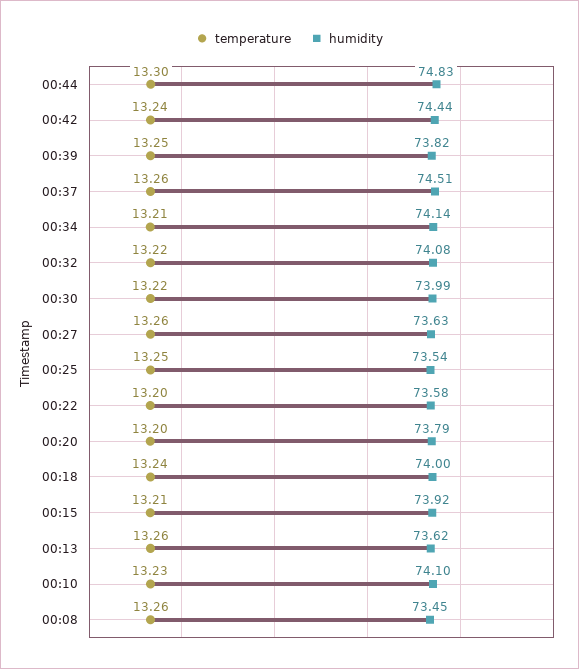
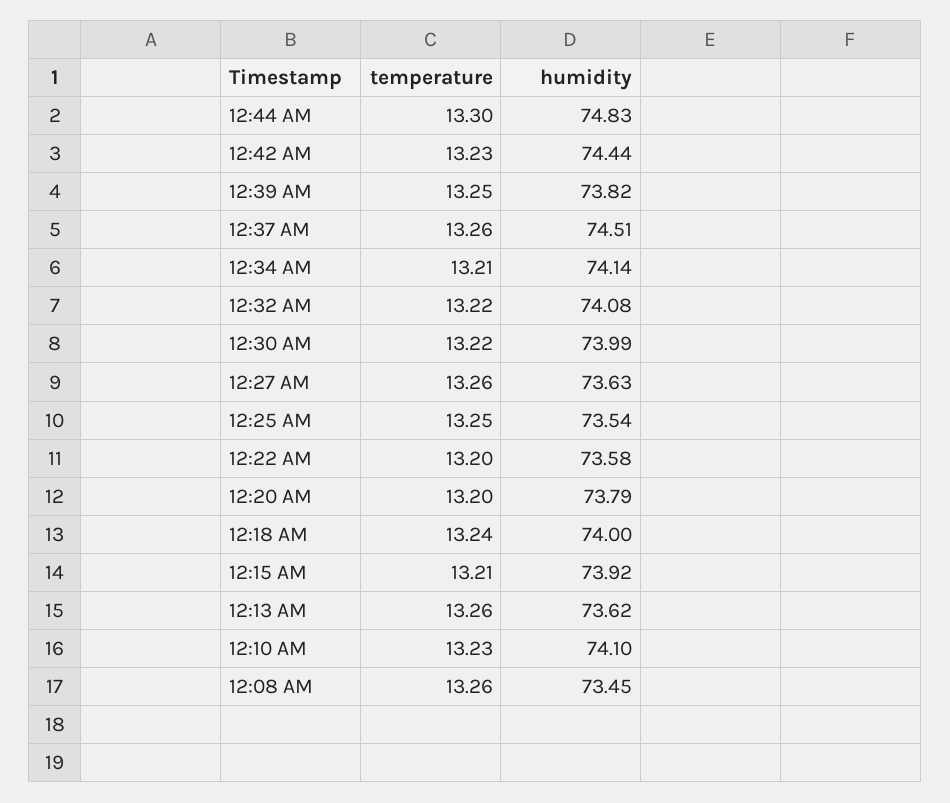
temperature, 00:42: 13.24 -> 13.23

